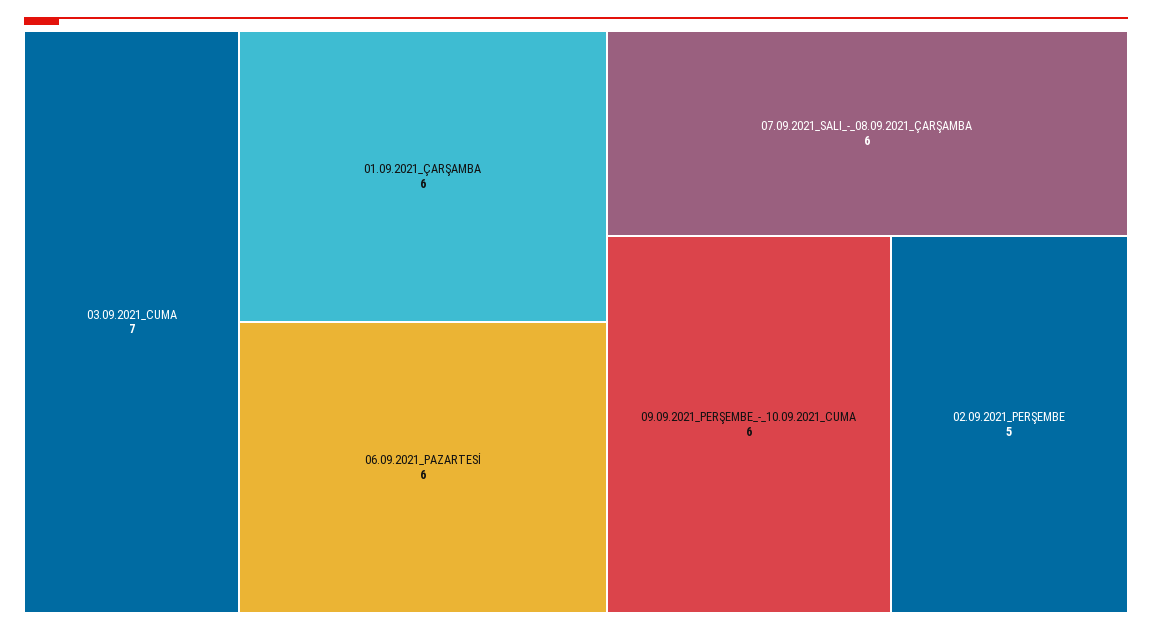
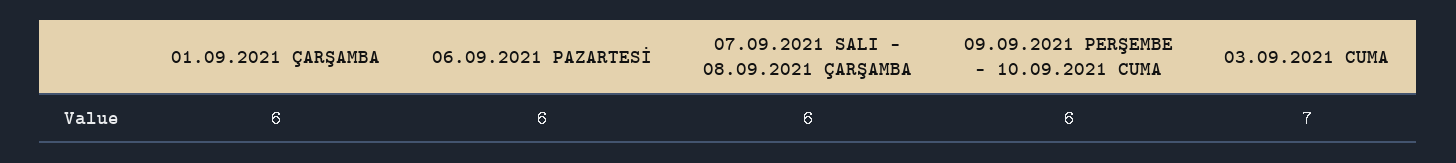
02.09.2021_PERŞEMBE: 5 -> none

